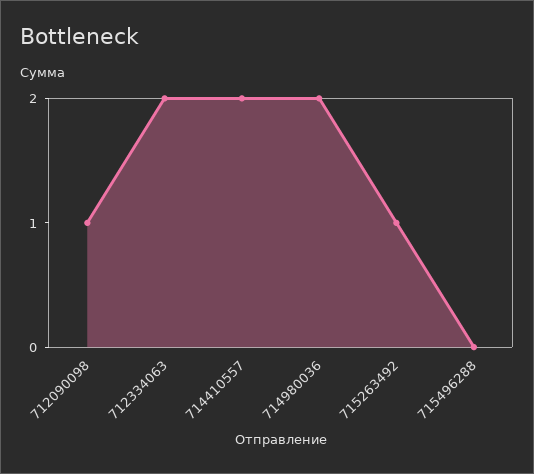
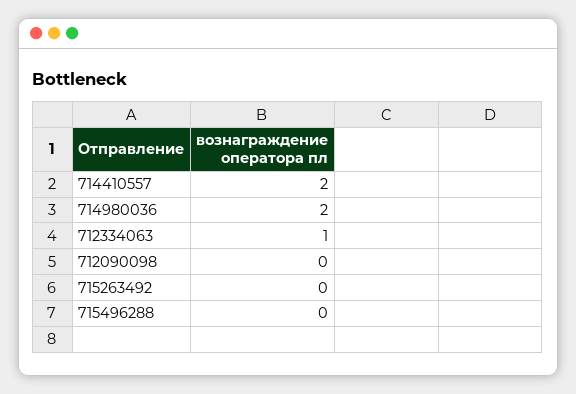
712090098: 1 -> 0
712334063: 2 -> 1
715263492: 1 -> 0

